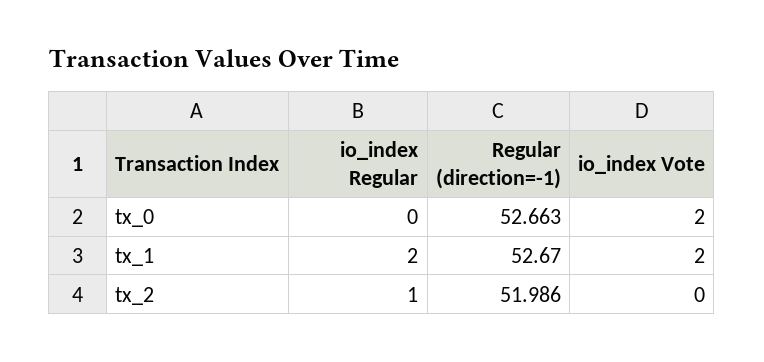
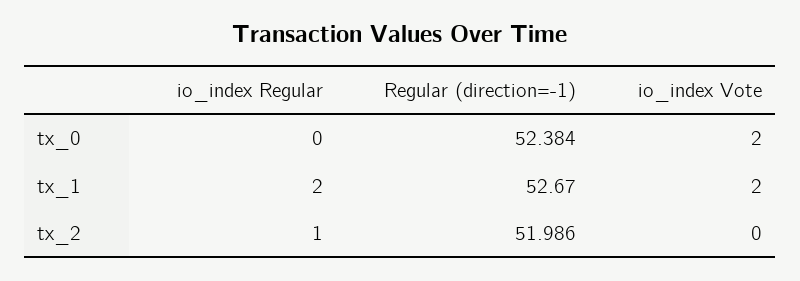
Regular (direction=-1), tx_0: 52.663 -> 52.384

